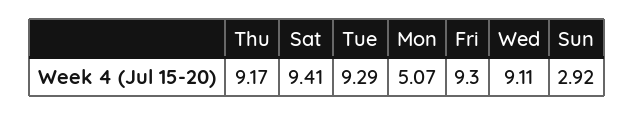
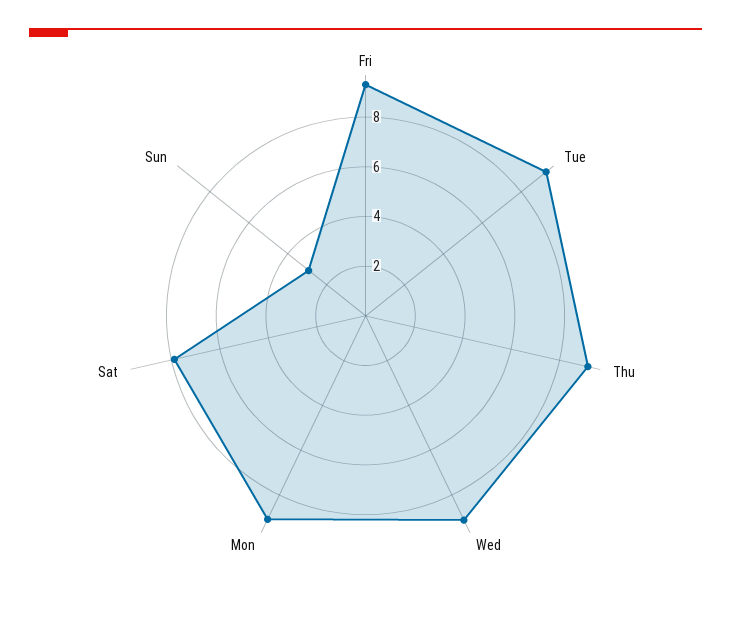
Sat: 9.41 -> 8
Mon: 5.07 -> 9

